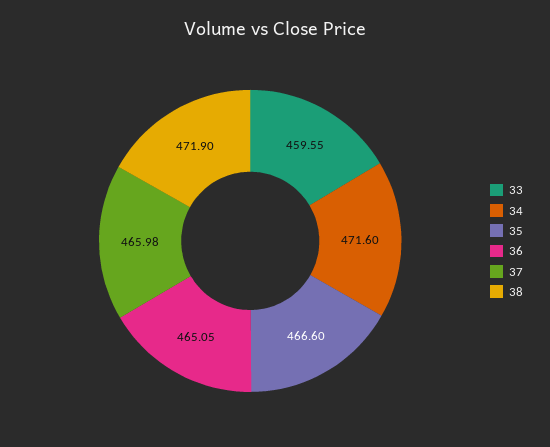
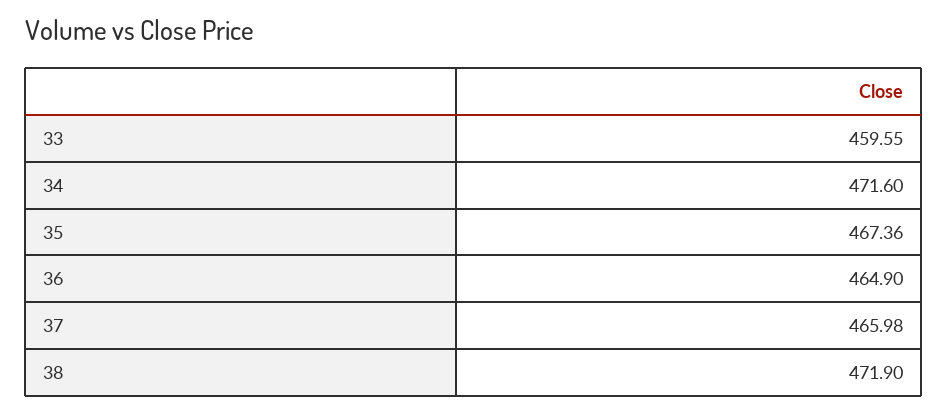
35: 466.6 -> 467.36
36: 465.05 -> 464.9

